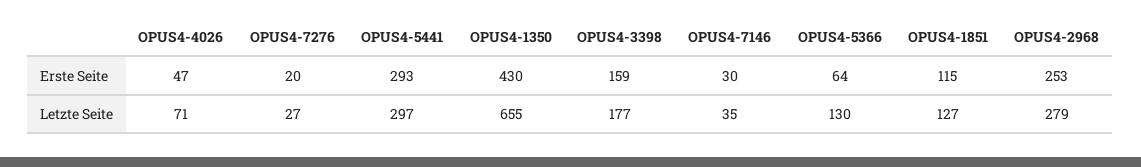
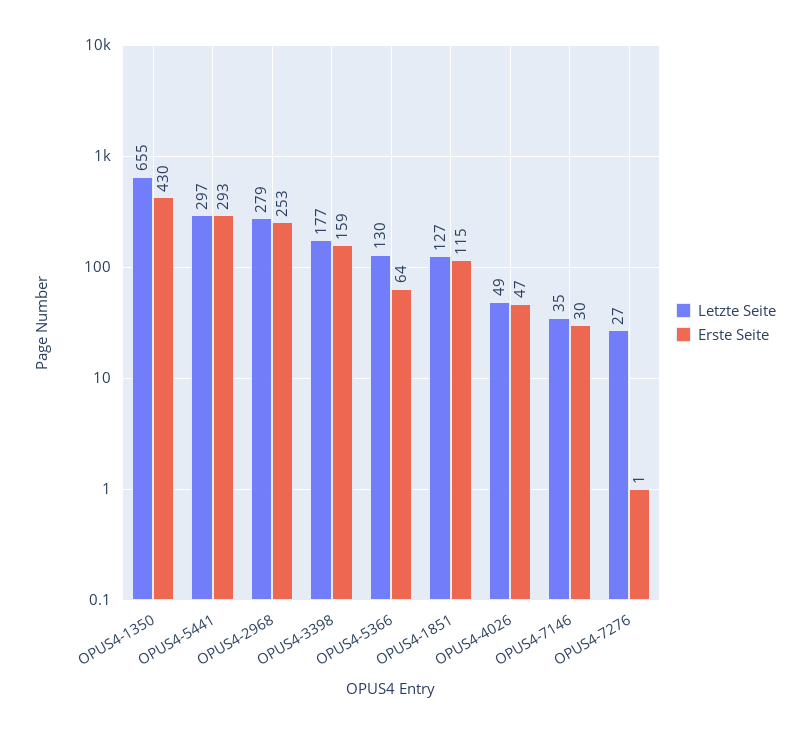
Erste Seite, OPUS4-7276: 20 -> 1
Letzte Seite, OPUS4-4026: 71 -> 49

